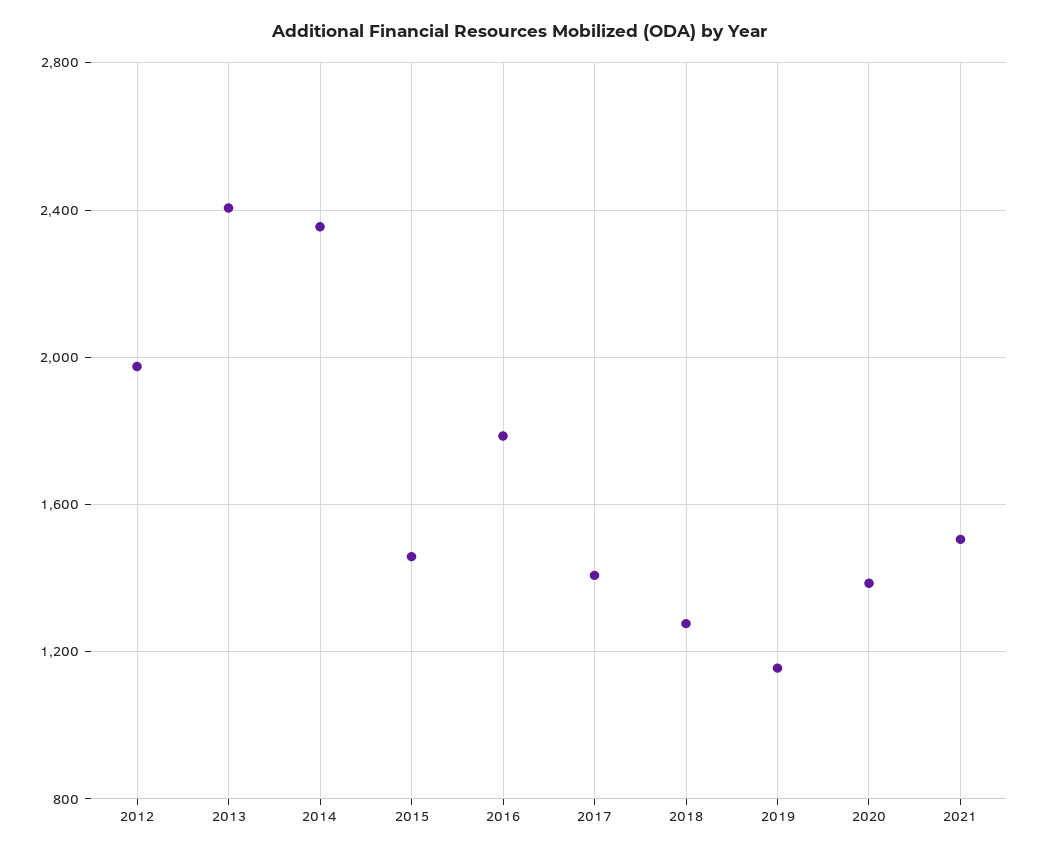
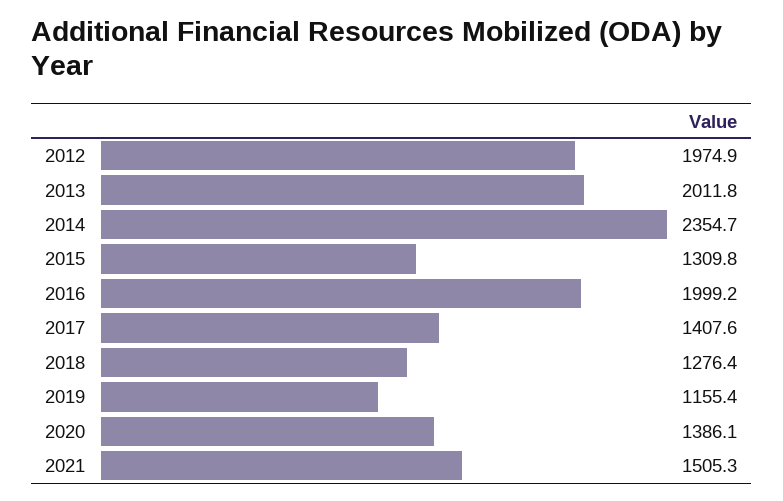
2013: 2400 -> 2011.8
2015: 1450 -> 1309.8
2016: 1800 -> 1999.2

